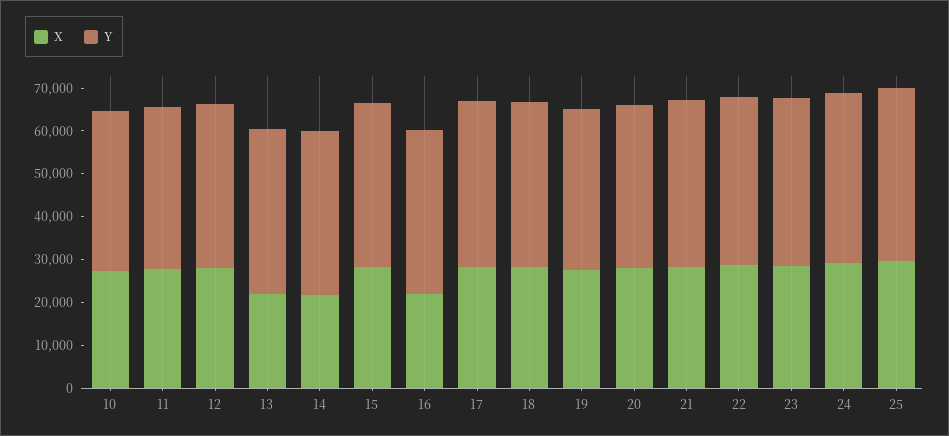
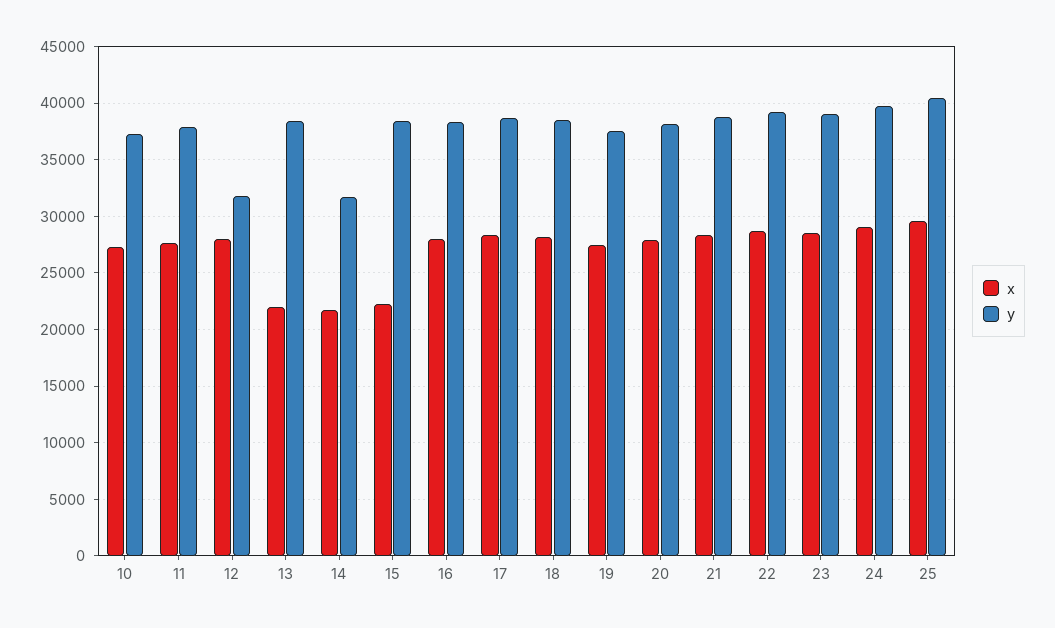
Y, 12: 38000 -> 32000
Y, 14: 38000 -> 32000
X, 15: 28000 -> 22000
X, 16: 22000 -> 28000

